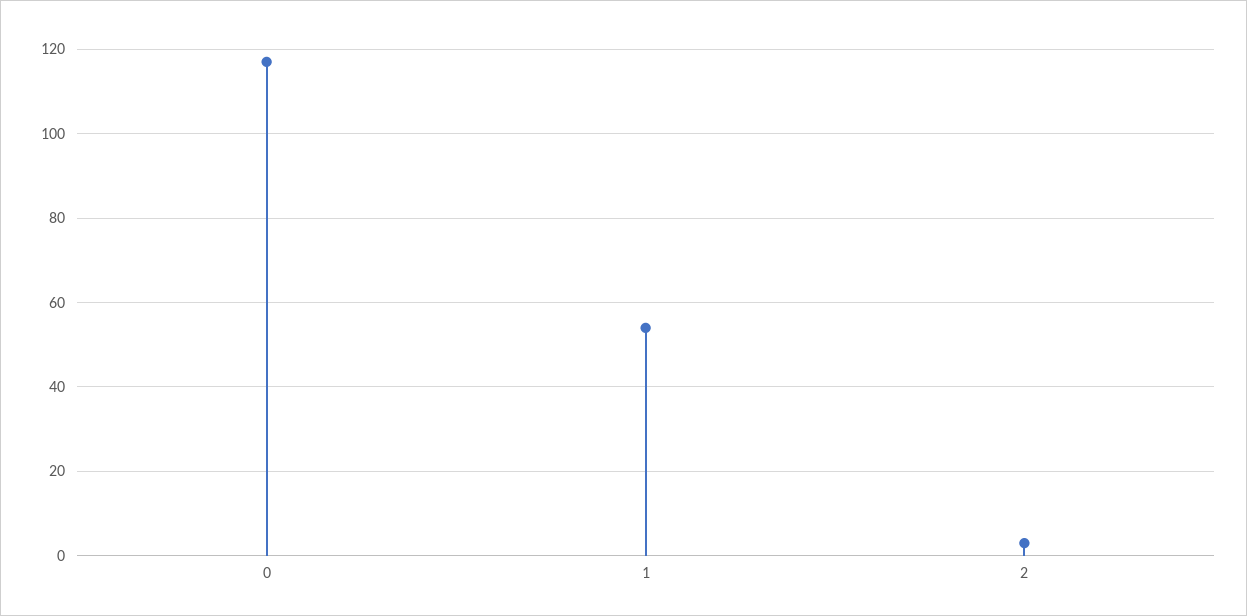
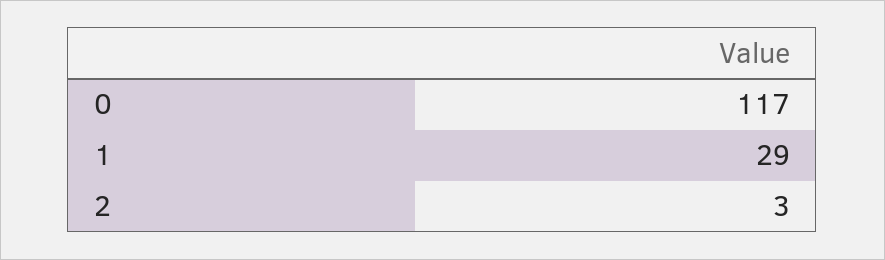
1: 55 -> 29

